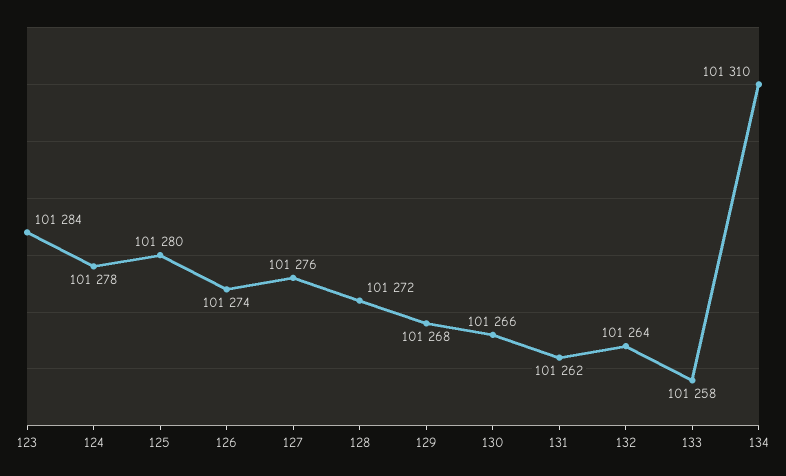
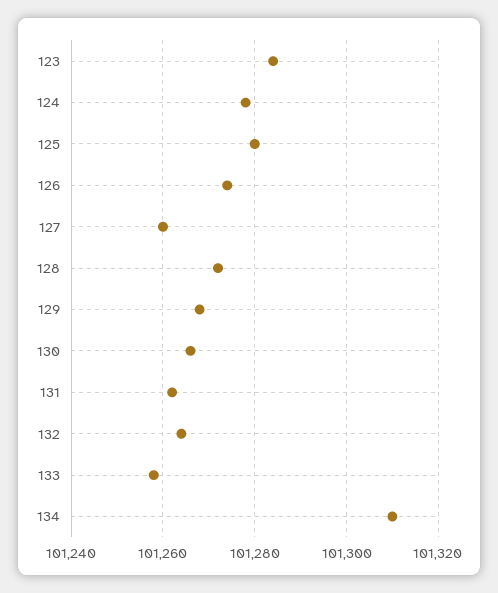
127: 101276 -> 101260

